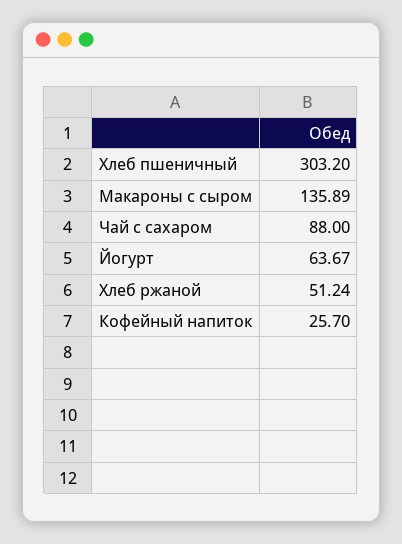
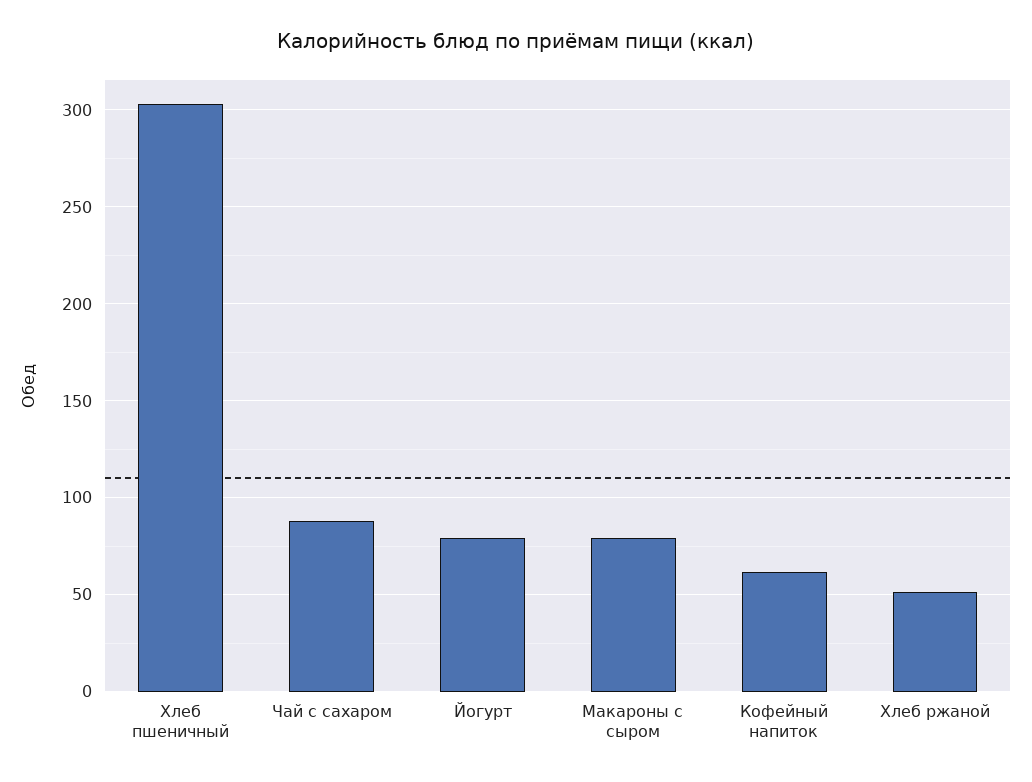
Макароны с сыром: 135.89 -> 80
Йогурт: 63.67 -> 80
Кофейный напиток: 25.7 -> 60

